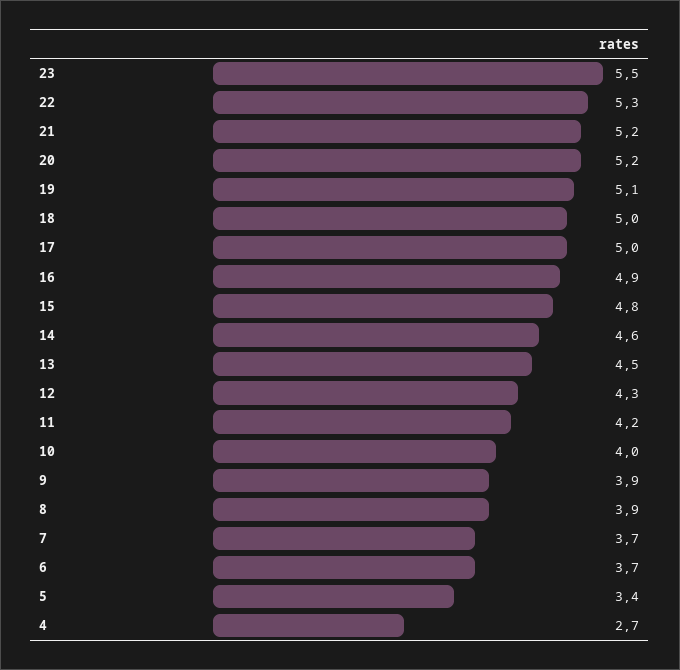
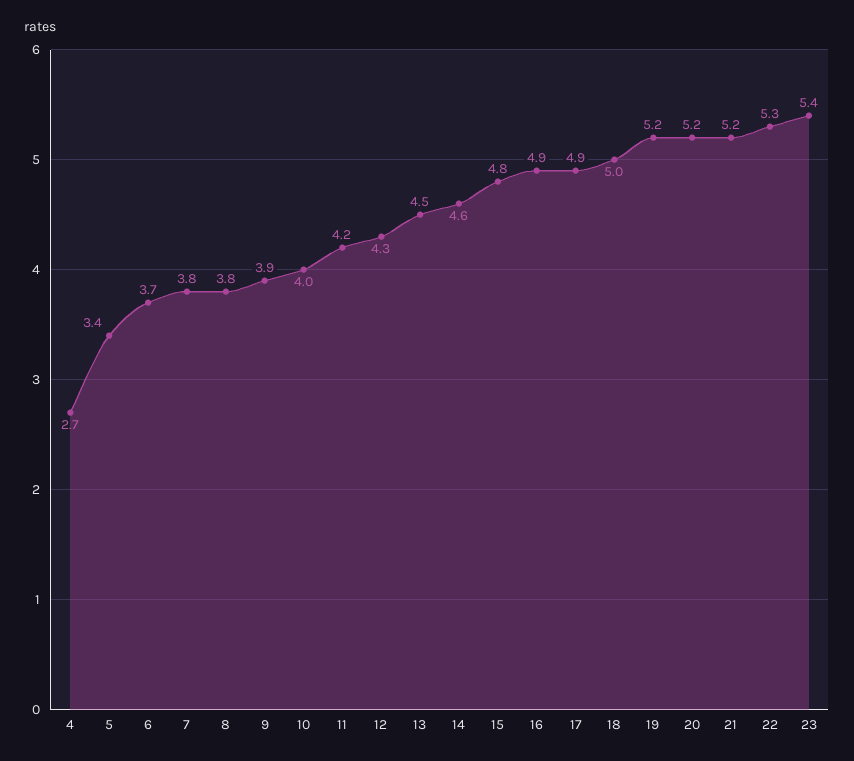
23: 5.5 -> 5.4
19: 5.1 -> 5.2
17: 5 -> 4.9
8: 3.9 -> 3.8
7: 3.7 -> 3.8

